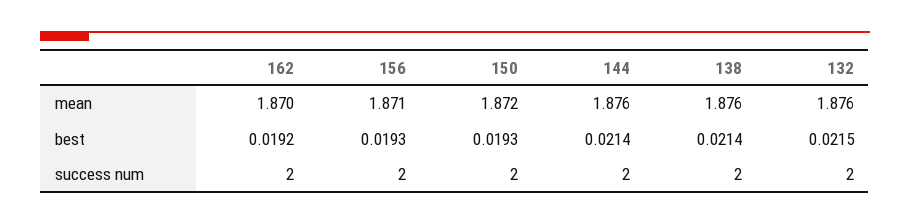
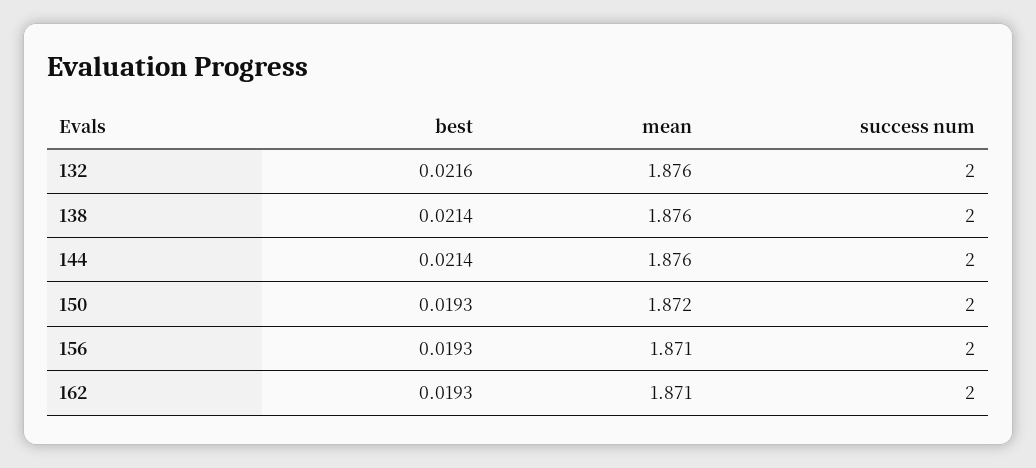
162, mean: 1.87 -> 1.871
162, best: 0.0192 -> 0.0193
132, best: 0.0215 -> 0.0216

